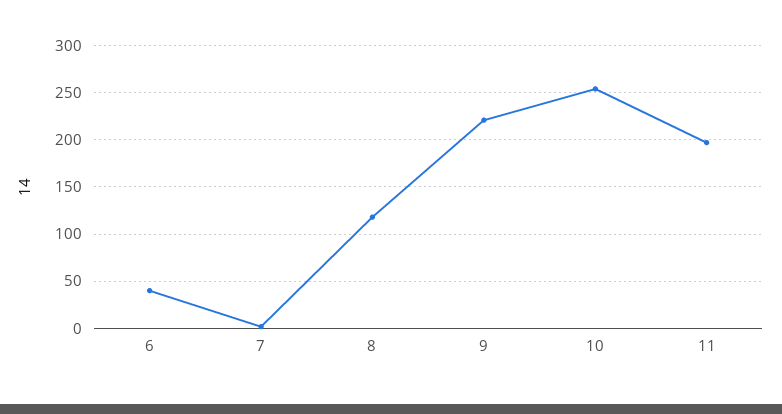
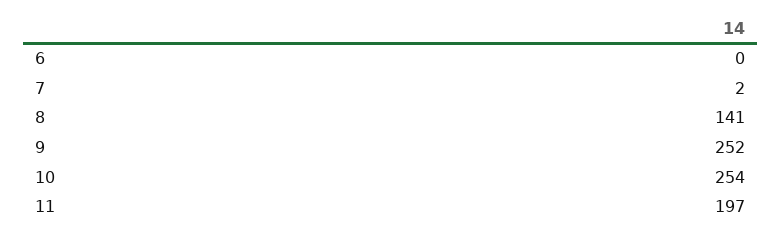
6: 40 -> 0
8: 120 -> 141
9: 220 -> 252

